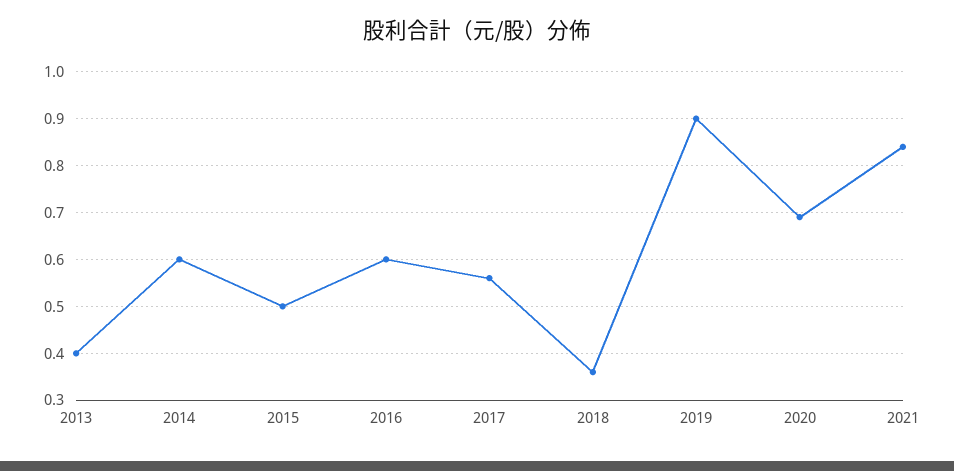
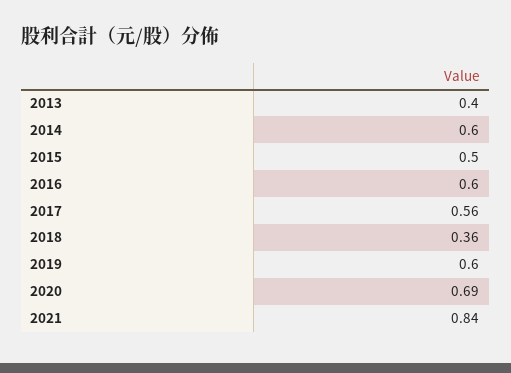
2019: 0.9 -> 0.6

